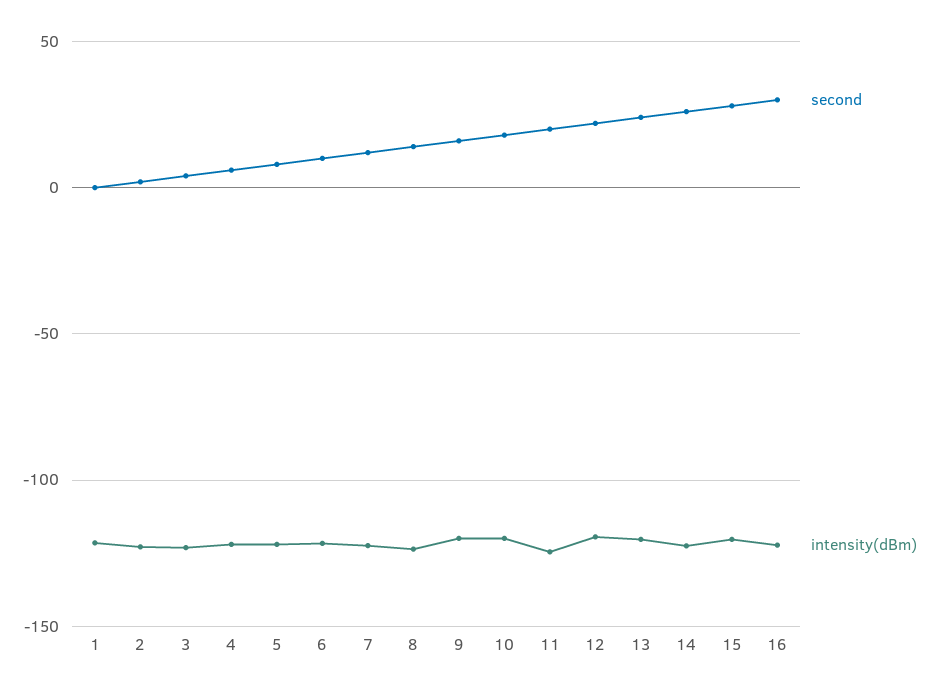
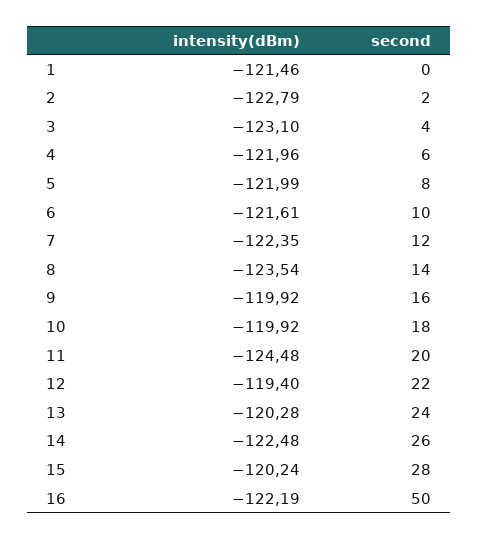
second, 16: 30 -> 50

